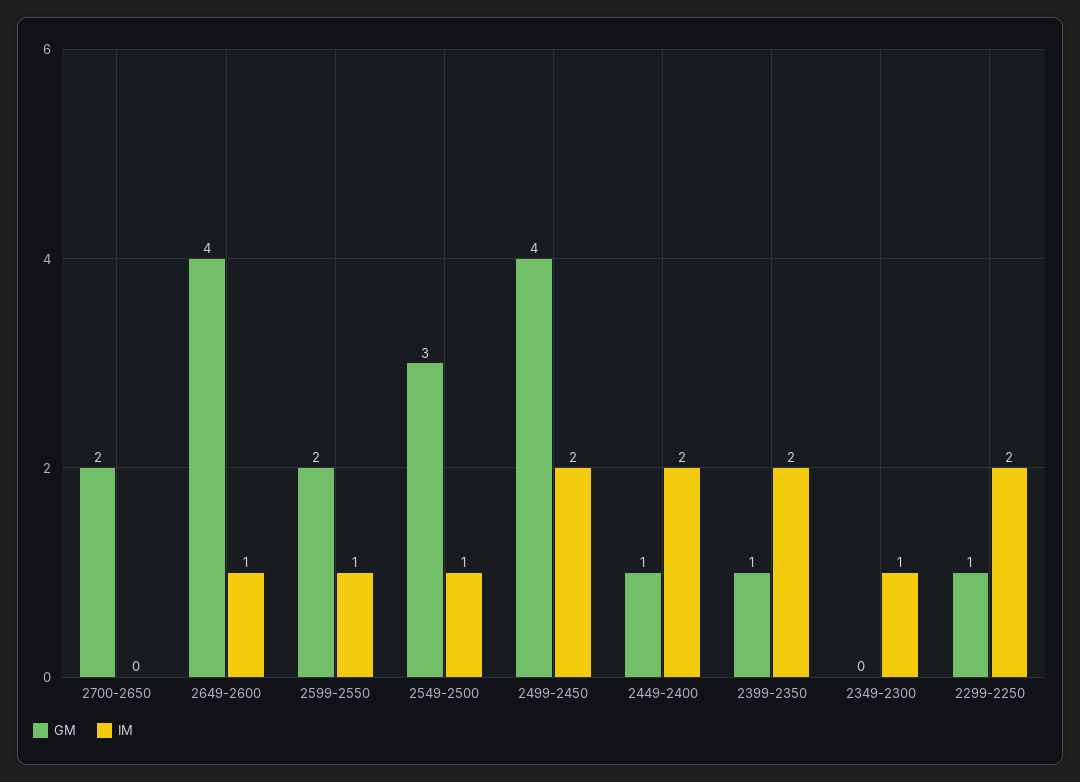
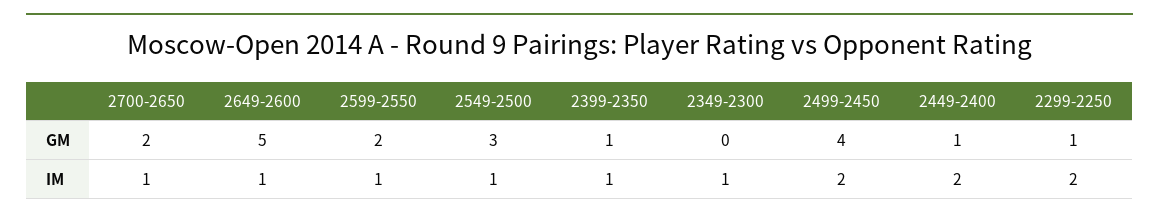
IM, 2700-2650: 0 -> 1
GM, 2649-2600: 4 -> 5
IM, 2399-2350: 2 -> 1

